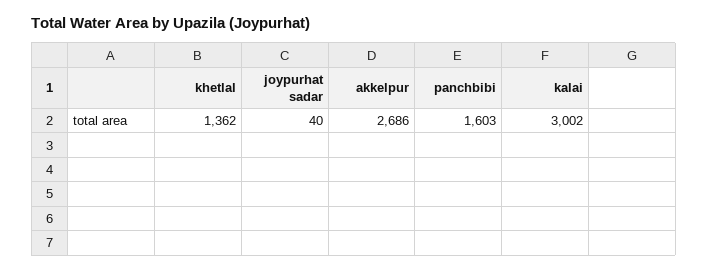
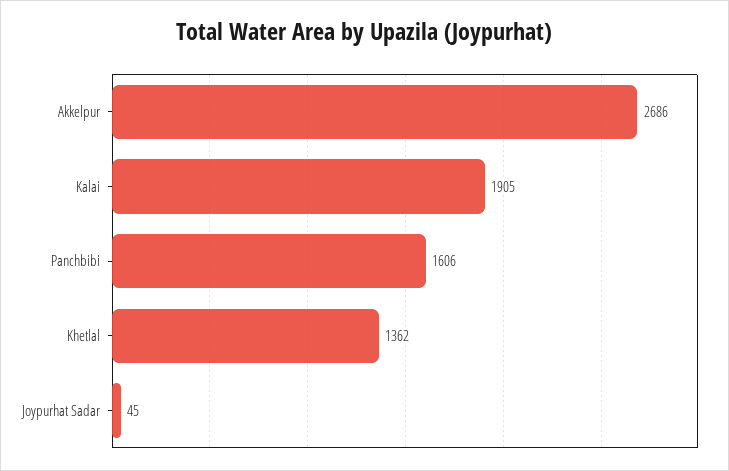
joypurhat sadar: 40 -> 45
panchbibi: 1603 -> 1606
kalai: 3002 -> 1905

